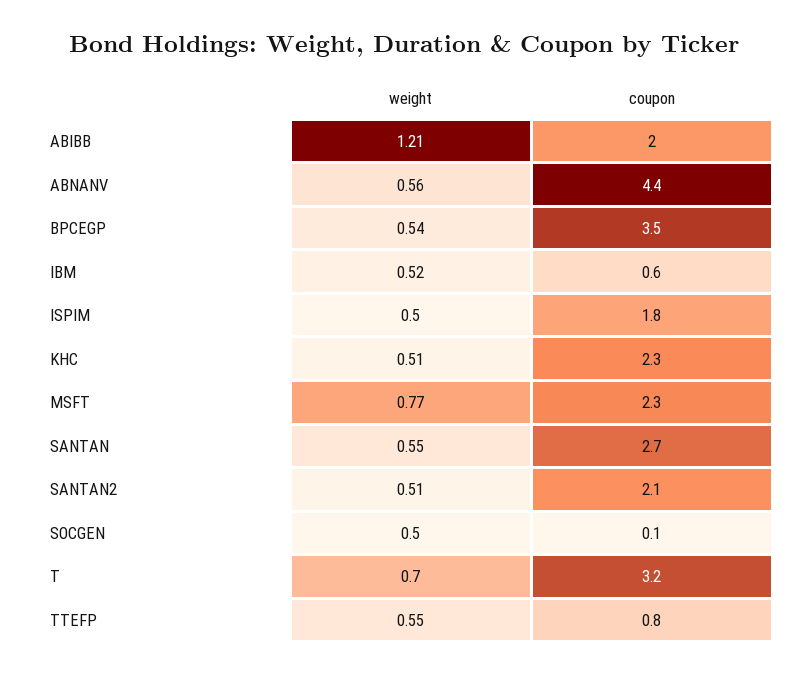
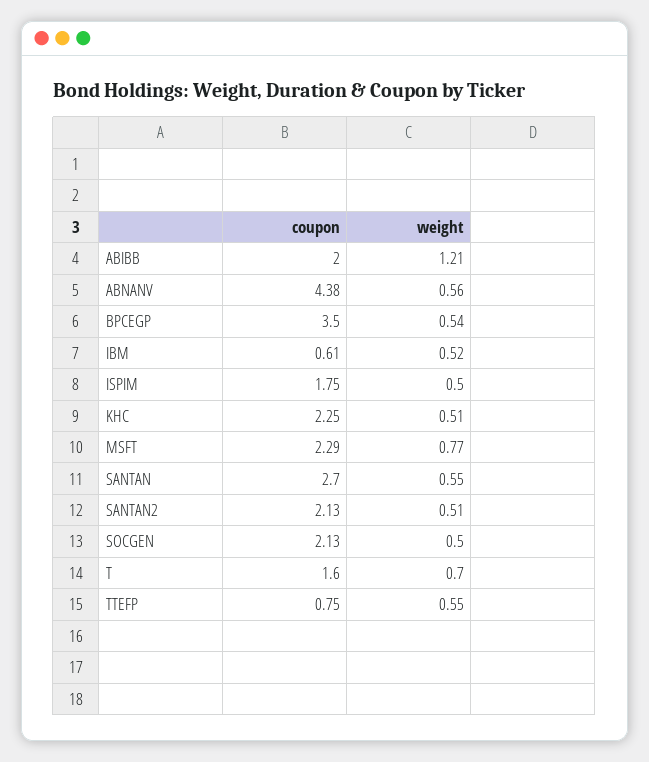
coupon, SOCGEN: 0.1 -> 2.13
coupon, T: 3.2 -> 1.6

